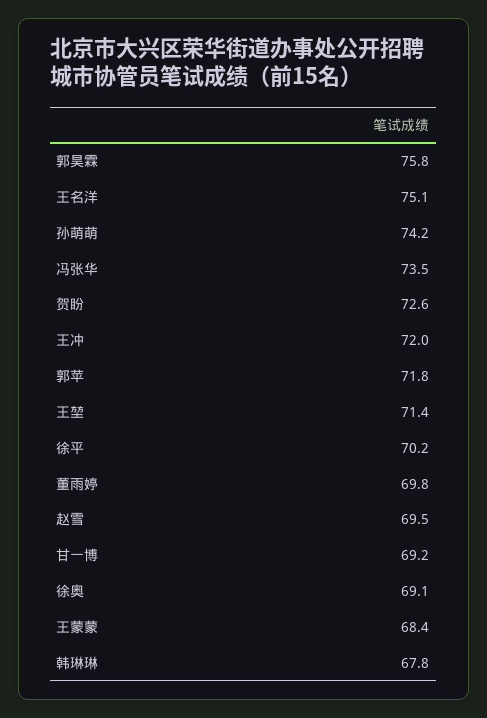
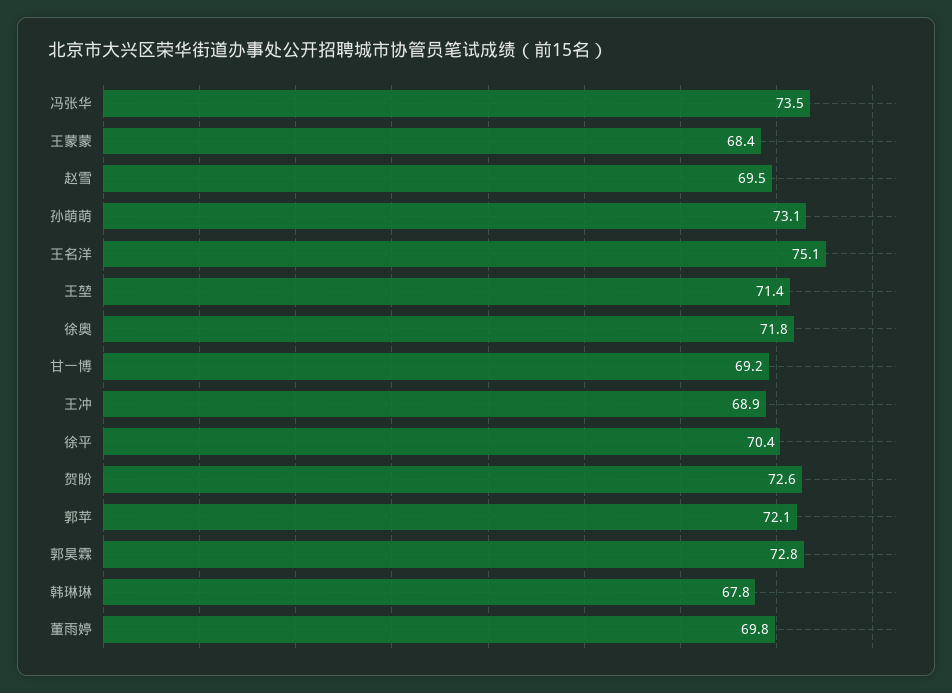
郭昊霖: 75.8 -> 72.8
孙萌萌: 74.2 -> 73.1
王冲: 72 -> 68.9
郭苹: 71.8 -> 72.1
徐平: 70.2 -> 70.4
徐奥: 69.1 -> 71.8

